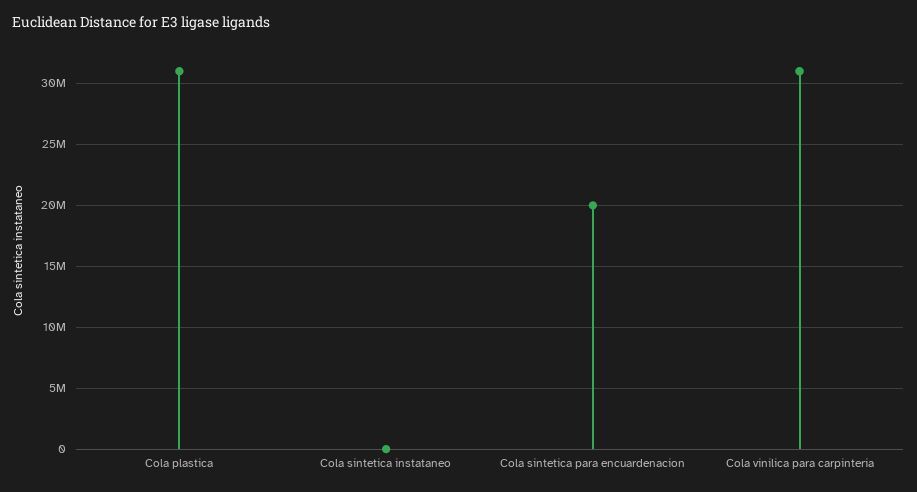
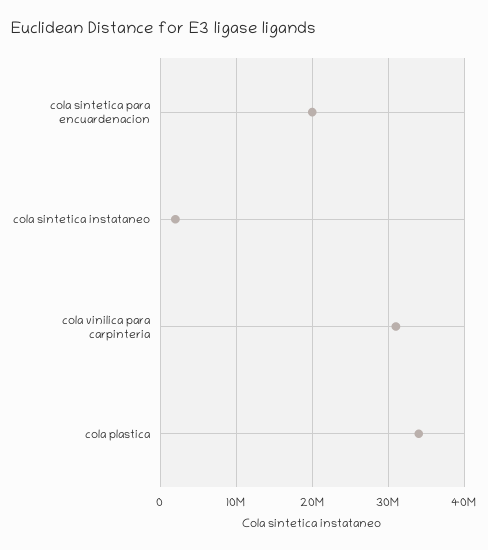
Cola plastica: 31000000 -> 34000000
Cola sintetica instataneo: 0 -> 2000000

